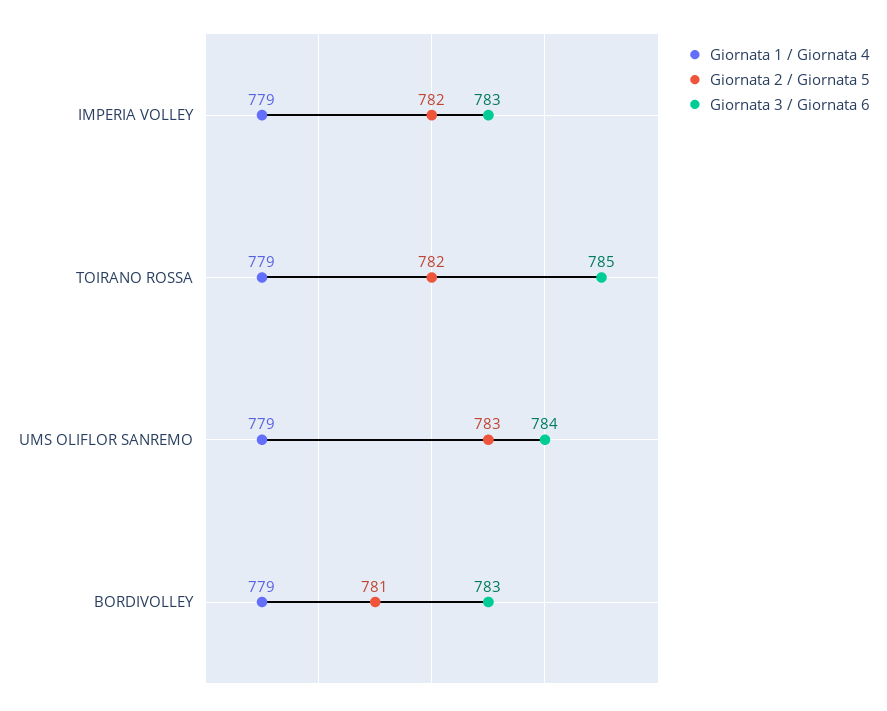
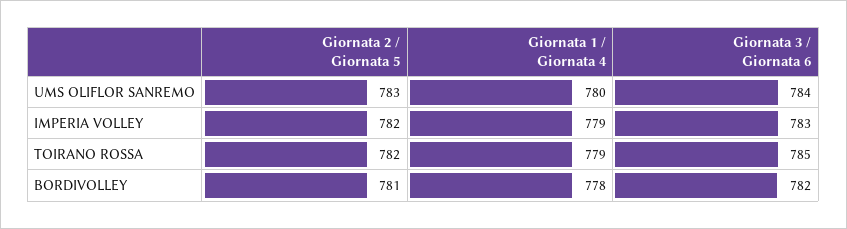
Giornata 1 / Giornata 4, UMS OLIFLOR SANREMO: 779 -> 780
Giornata 1 / Giornata 4, BORDIVOLLEY: 779 -> 778
Giornata 3 / Giornata 6, BORDIVOLLEY: 783 -> 782

